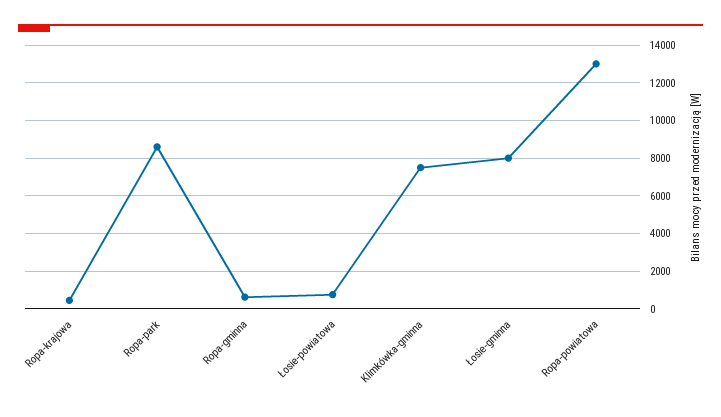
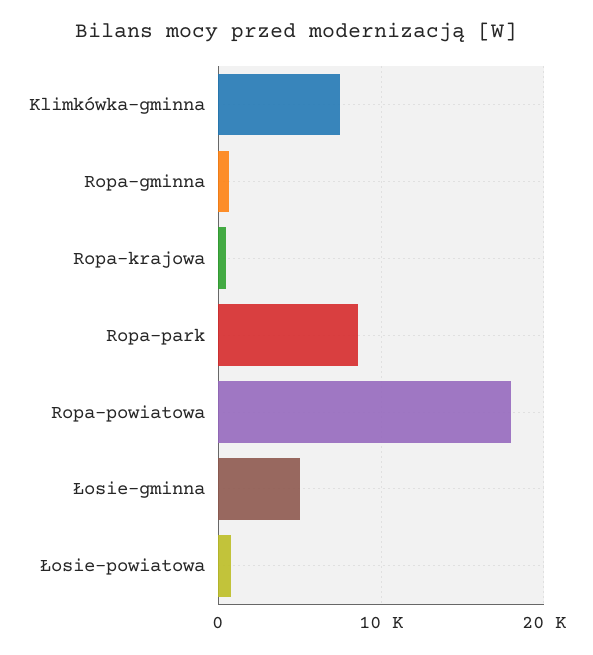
Łosie-gminna: 8000 -> 5000
Ropa-powiatowa: 13000 -> 18000

